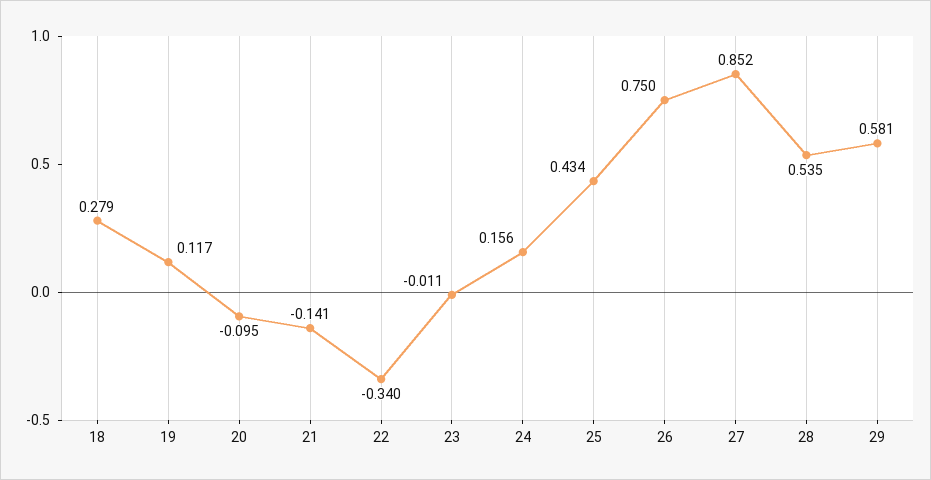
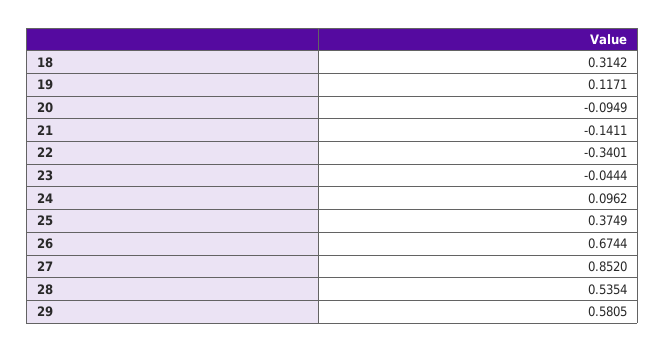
18: 0.279 -> 0.3142
23: -0.011 -> -0.0444
24: 0.156 -> 0.0962
25: 0.434 -> 0.3749
26: 0.75 -> 0.6744

